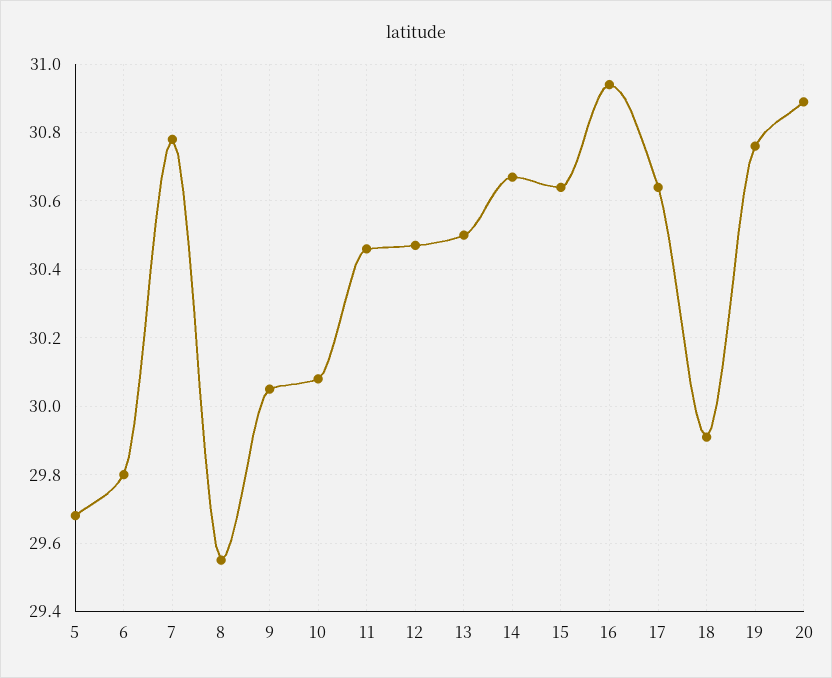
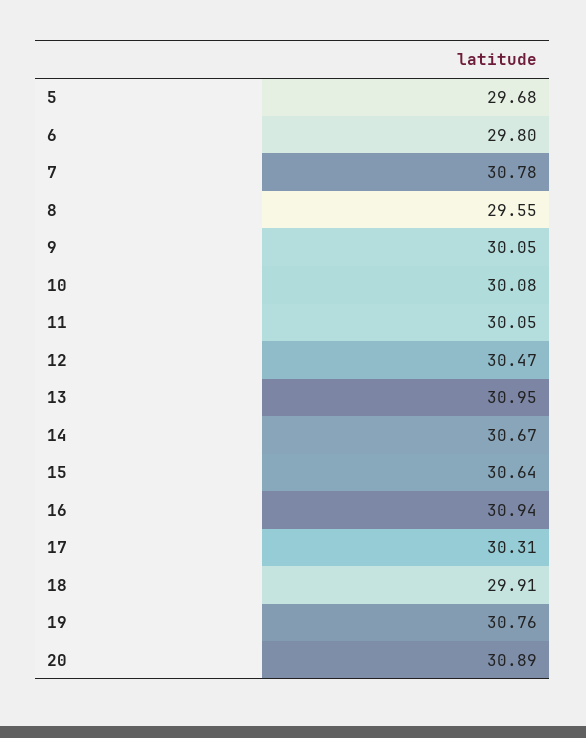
11: 30.45 -> 30.05
13: 30.5 -> 30.95
17: 30.65 -> 30.31

